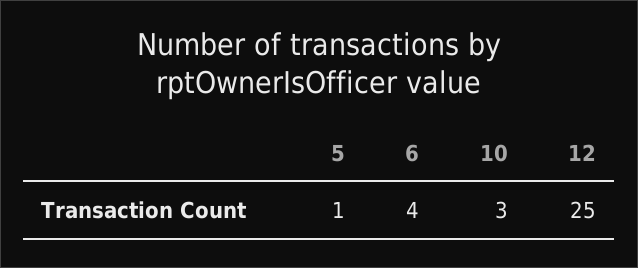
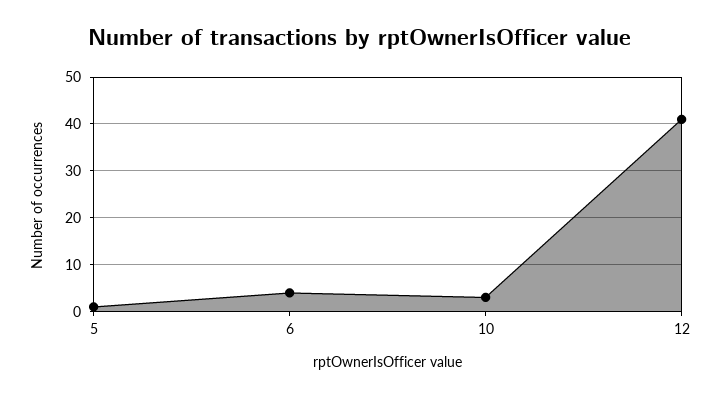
12: 25 -> 40

